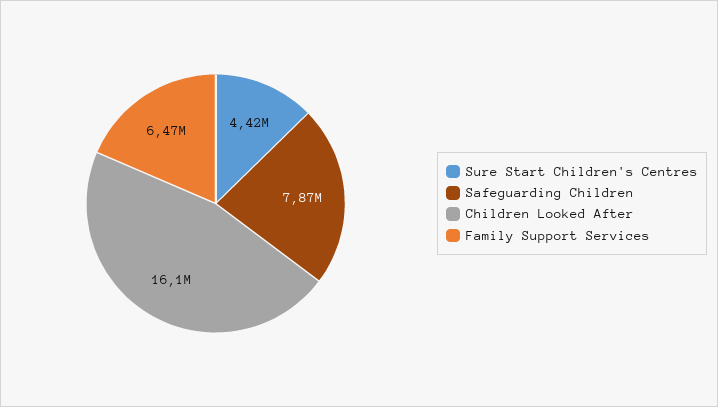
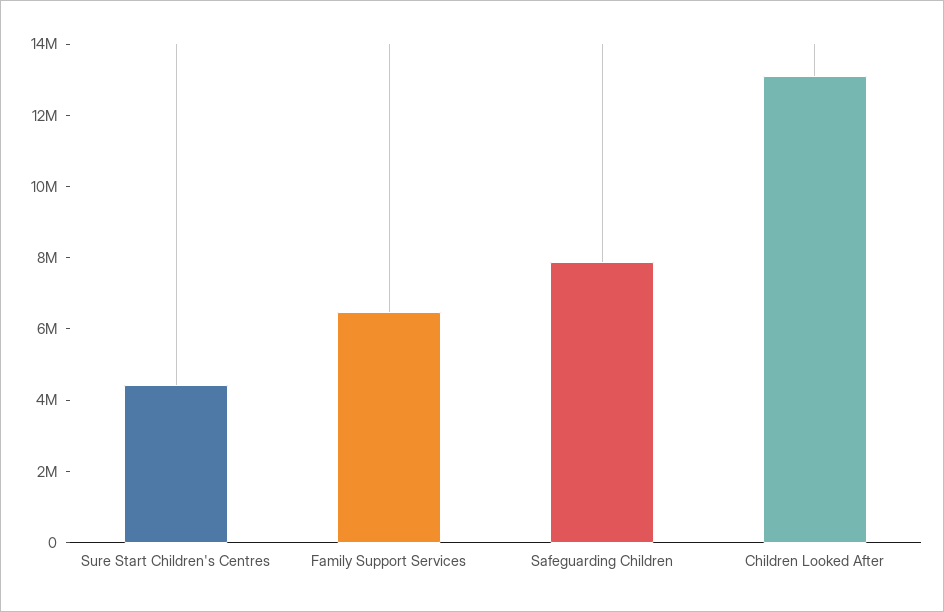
Children Looked After: 16100000 -> 13000000

